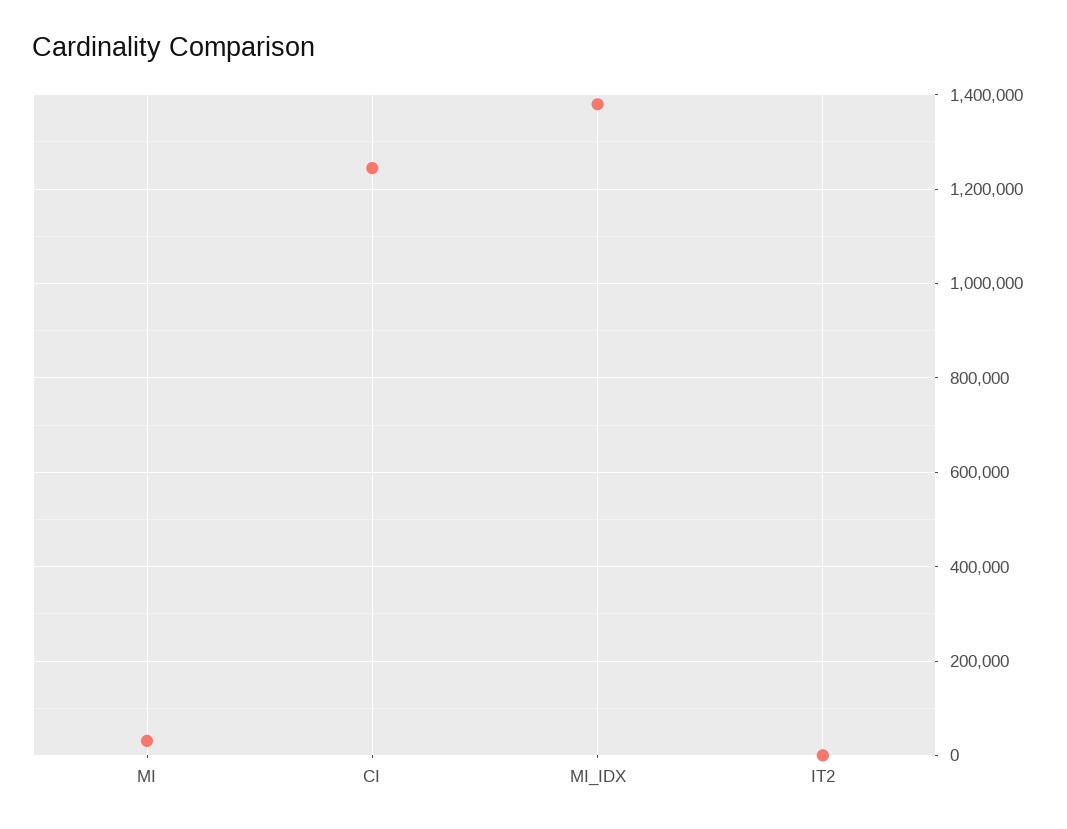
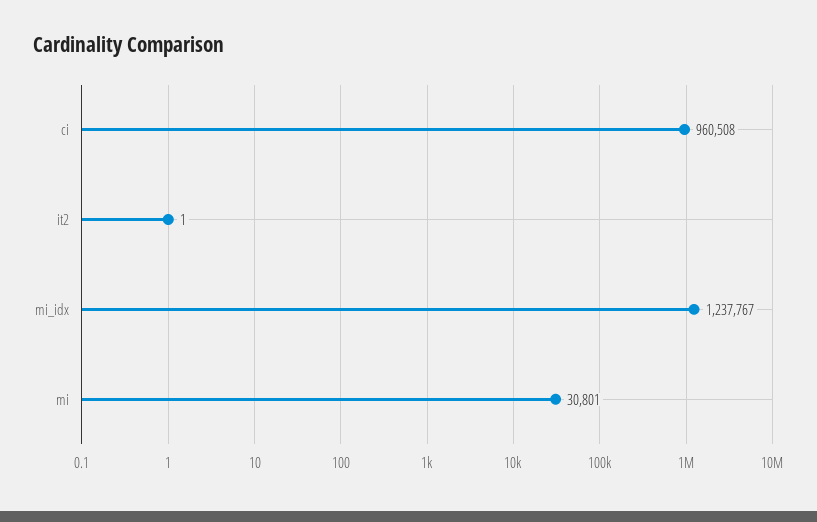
CI: 1240000 -> 960508
MI_IDX: 1380000 -> 1237767

